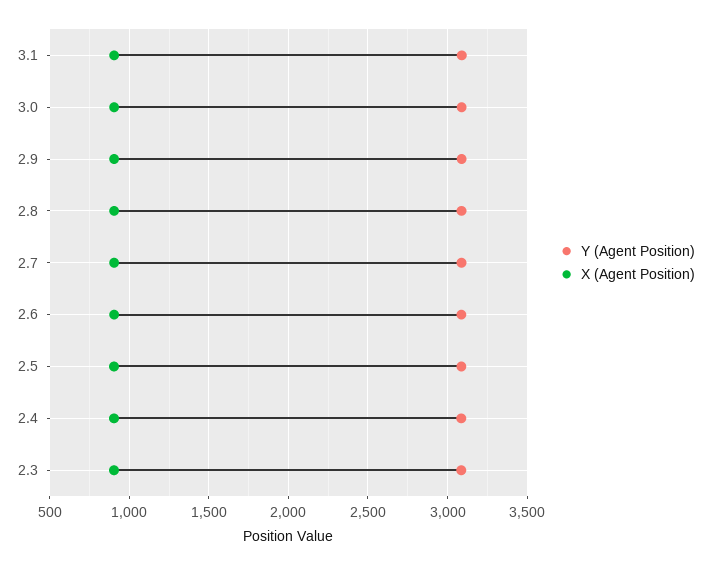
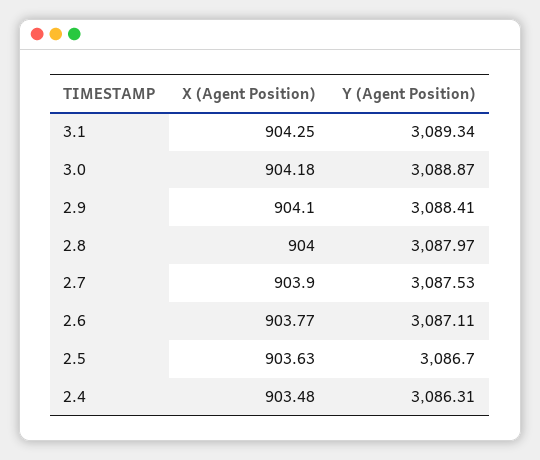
Y (Agent Position), 2.3: 3100 -> none
X (Agent Position), 2.3: 900 -> none

